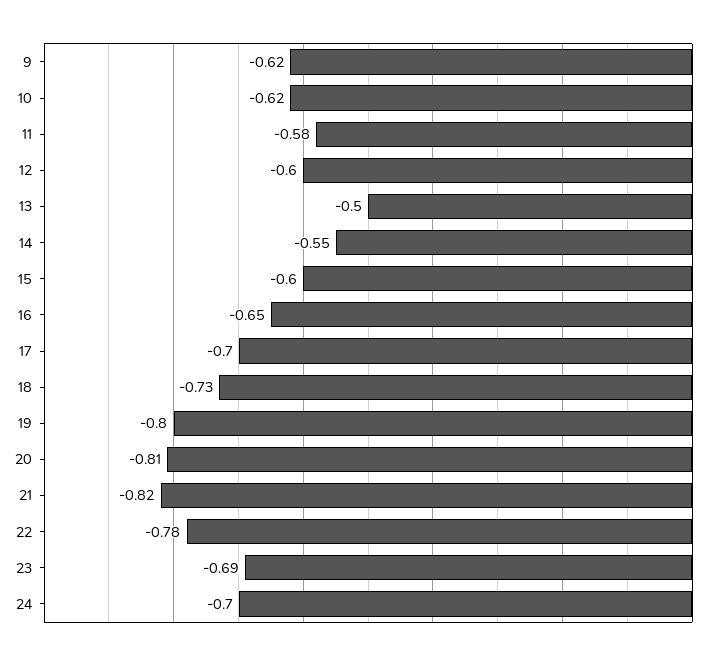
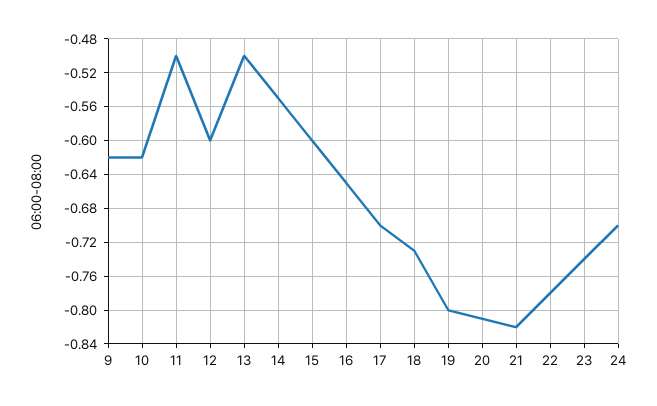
11: -0.58 -> -0.5
23: -0.69 -> -0.74

